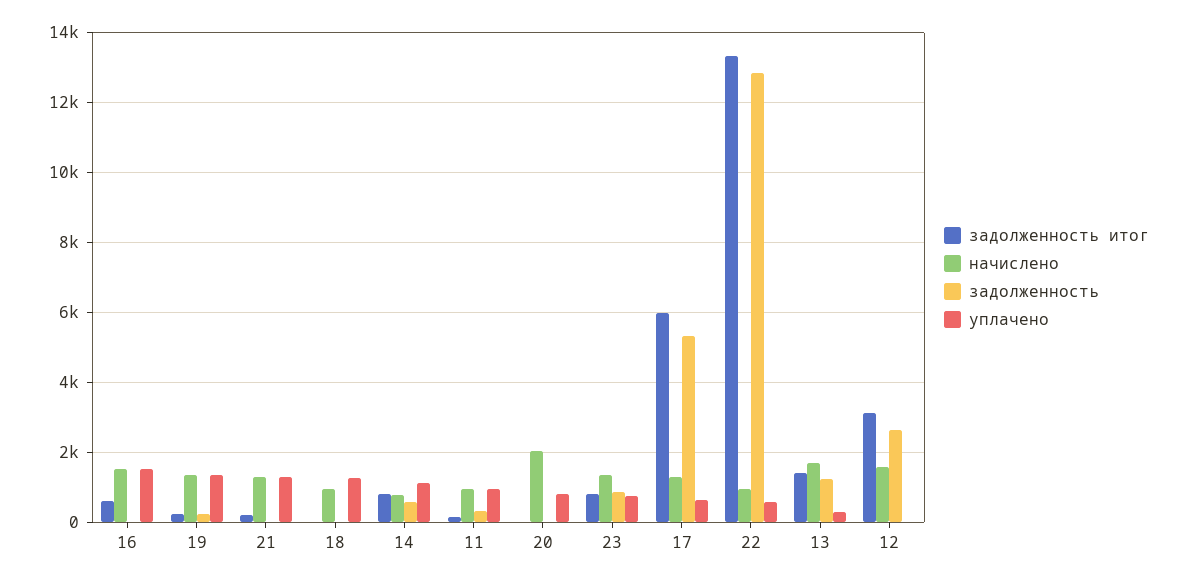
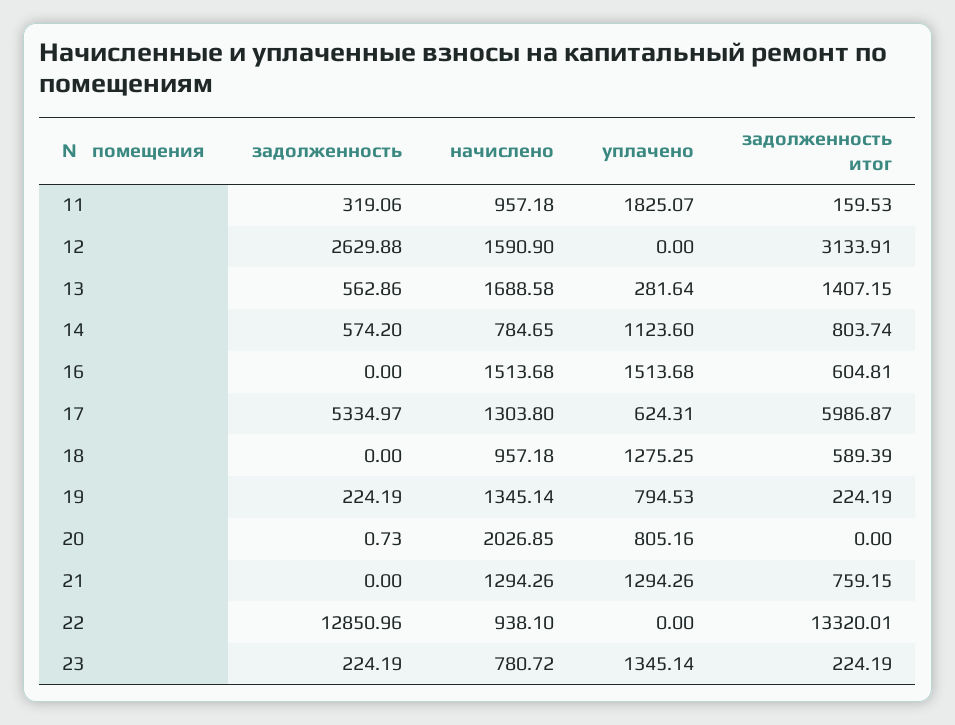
уплачено, 19: 1400 -> 794.53
задолженность итог, 21: 200 -> 759.15
задолженность итог, 18: 0 -> 589.39
уплачено, 11: 1000 -> 1825.07
задолженность итог, 23: 800 -> 224.19
начислено, 23: 1400 -> 780.72
задолженность, 23: 800 -> 224.19
уплачено, 23: 800 -> 1345.14
уплачено, 22: 600 -> 0
задолженность, 13: 1200 -> 562.86

